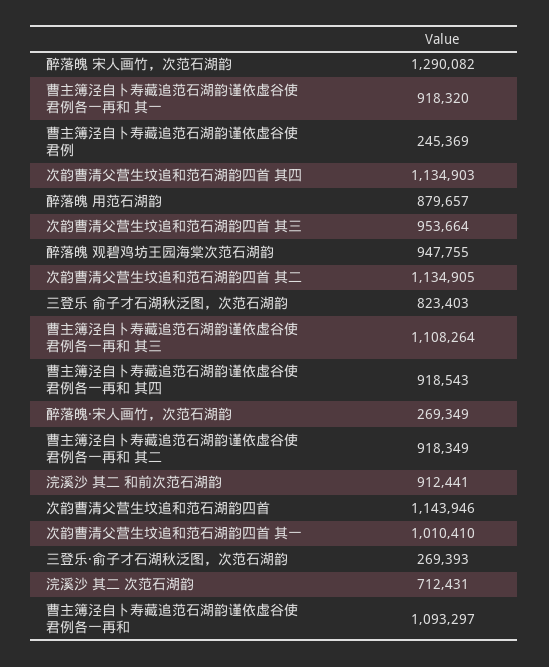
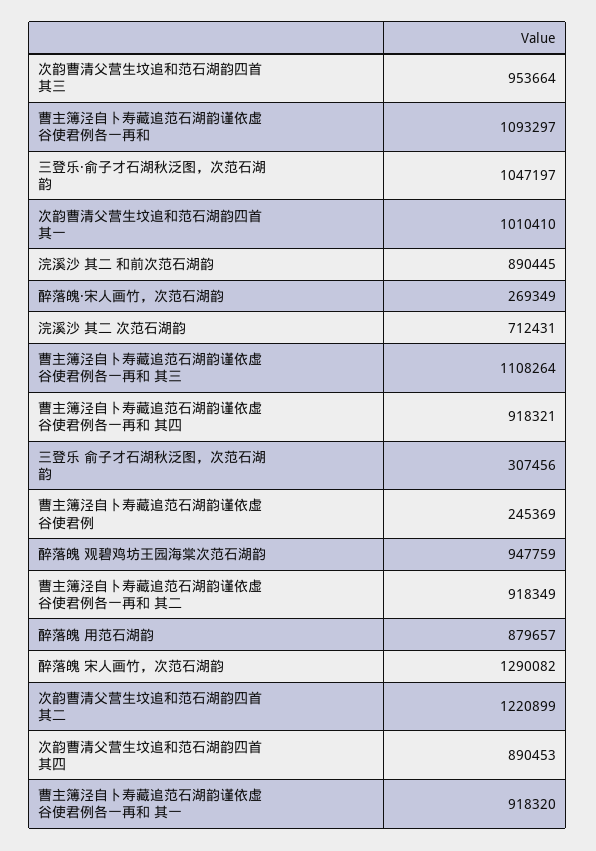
次韵曹清父营生坟追和范石湖韵四首 其四: 1134903 -> 890453
醉落魄 观碧鸡坊王园海棠次范石湖韵: 947755 -> 947759
次韵曹清父营生坟追和范石湖韵四首 其二: 1134905 -> 1220899
三登乐 俞子才石湖秋泛图，次范石湖韵: 823403 -> 307456
曹主簿泾自卜寿藏追范石湖韵谨依虚谷使君例各一再和 其四: 918543 -> 918321
浣溪沙 其二 和前次范石湖韵: 912441 -> 890445
次韵曹清父营生坟追和范石湖韵四首: 1143946 -> none
三登乐·俞子才石湖秋泛图，次范石湖韵: 269393 -> 1047197

